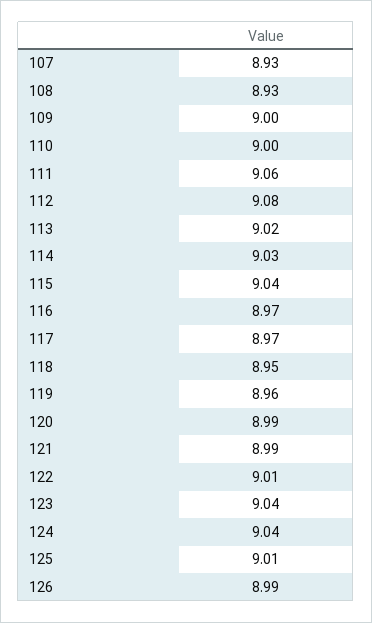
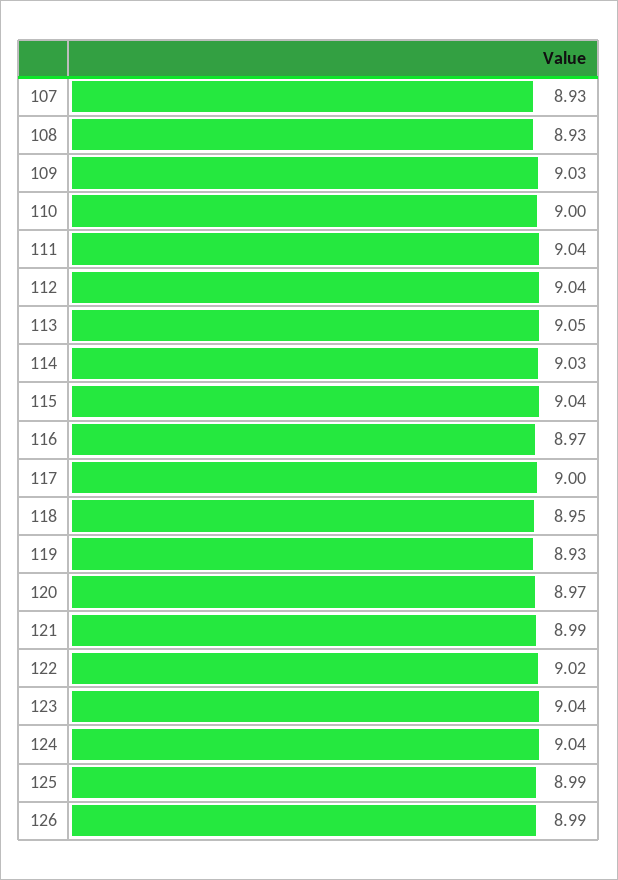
109: 9 -> 9.03
111: 9.06 -> 9.04
112: 9.08 -> 9.04
113: 9.02 -> 9.05
117: 8.97 -> 9
119: 8.96 -> 8.93
120: 8.99 -> 8.97
122: 9.01 -> 9.02
125: 9.01 -> 8.99

